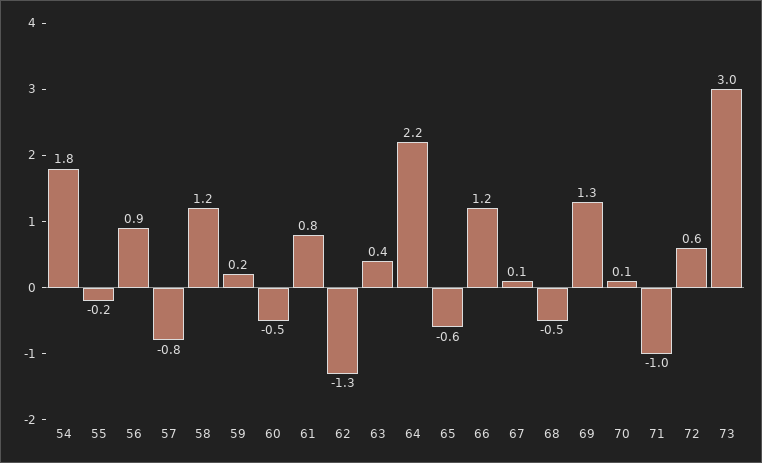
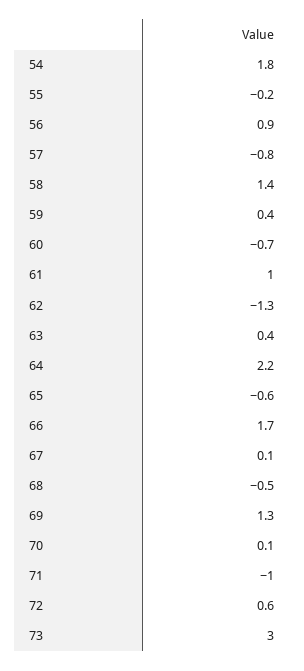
58: 1.2 -> 1.4
59: 0.2 -> 0.4
60: -0.5 -> -0.7
61: 0.8 -> 1
66: 1.2 -> 1.7

